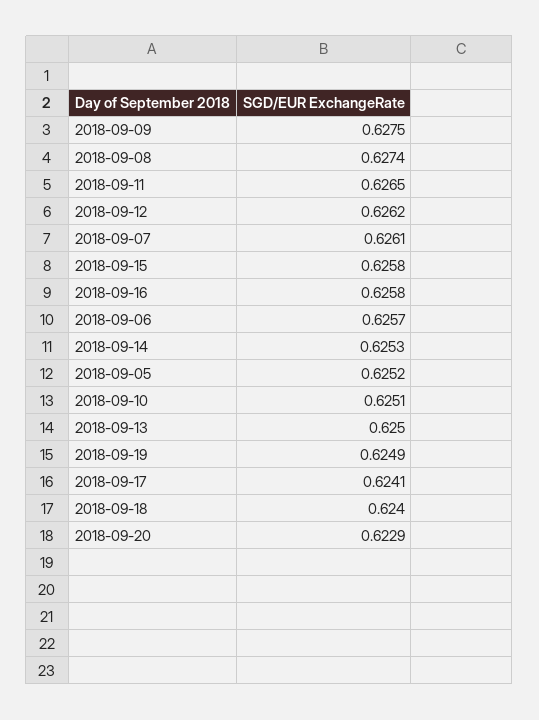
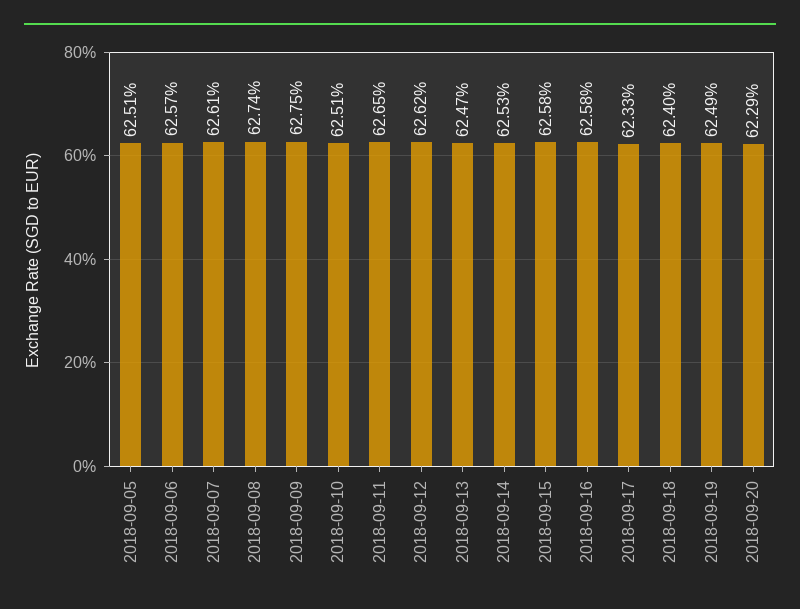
2018-09-05: 0.6252 -> 0.6251
2018-09-13: 0.625 -> 0.6247
2018-09-17: 0.6241 -> 0.6233

